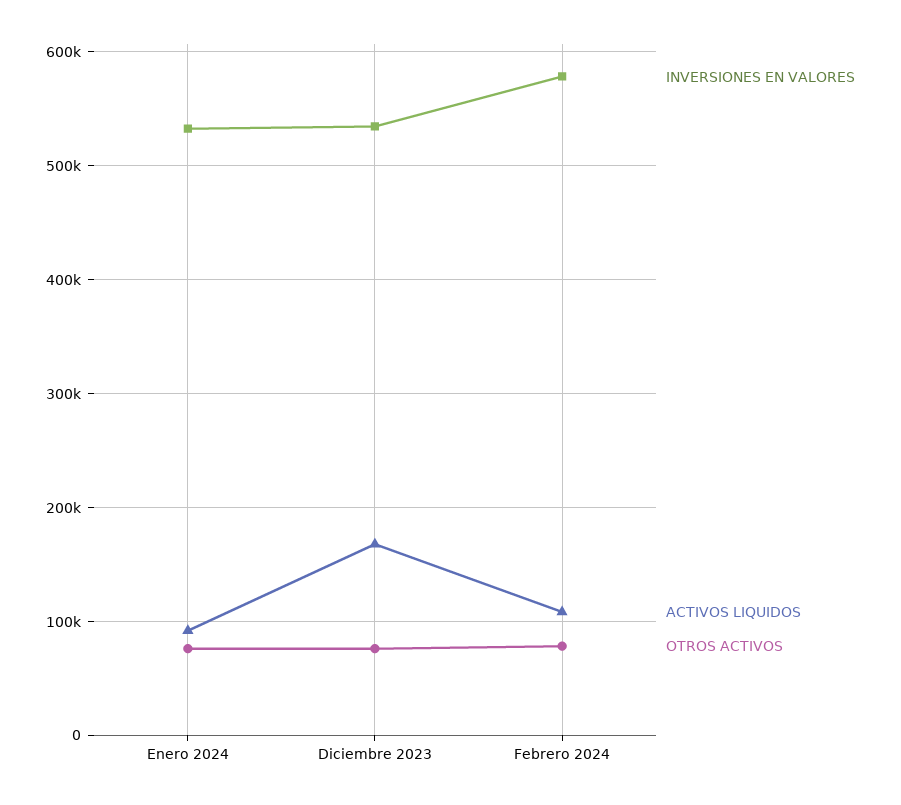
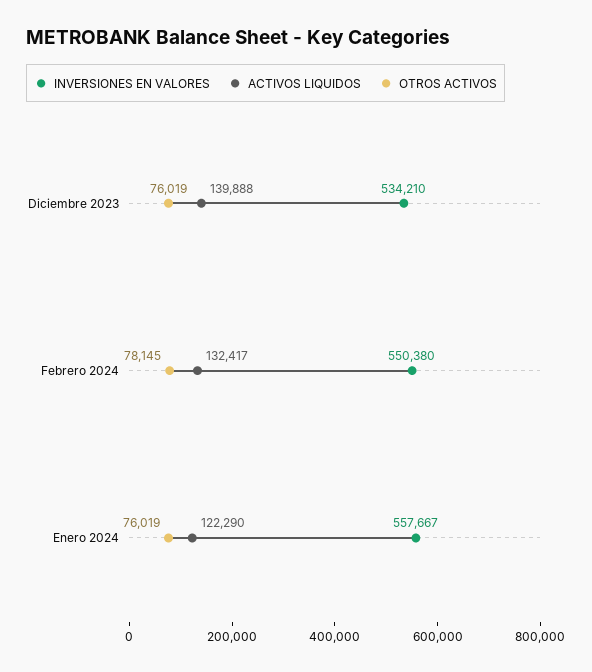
INVERSIONES EN VALORES, Enero 2024: 530000 -> 557667
ACTIVOS LIQUIDOS, Enero 2024: 90000 -> 122290
ACTIVOS LIQUIDOS, Diciembre 2023: 170000 -> 139888
INVERSIONES EN VALORES, Febrero 2024: 580000 -> 550380
ACTIVOS LIQUIDOS, Febrero 2024: 110000 -> 132417

